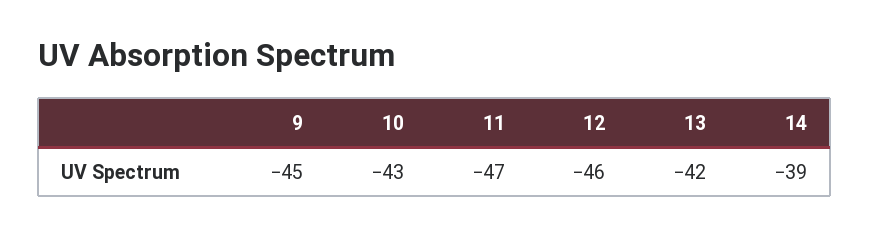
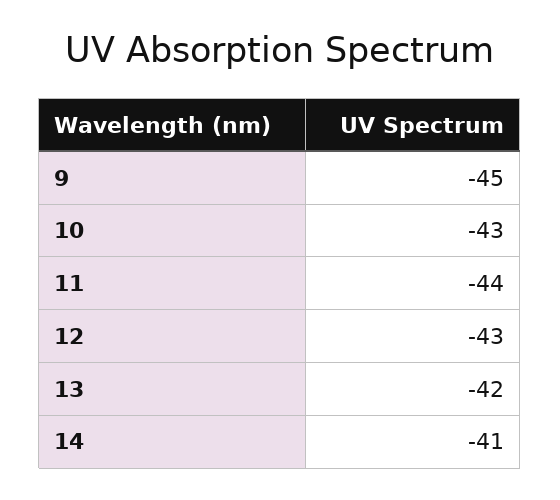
11: -47 -> -44
12: -46 -> -43
14: -39 -> -41

